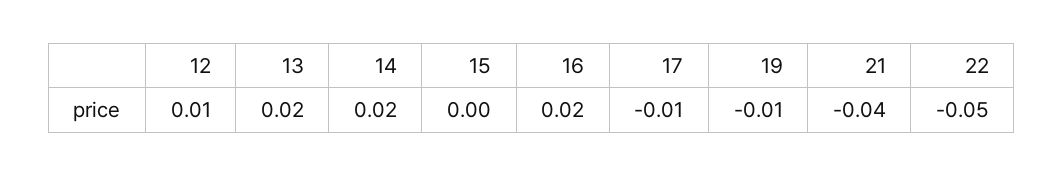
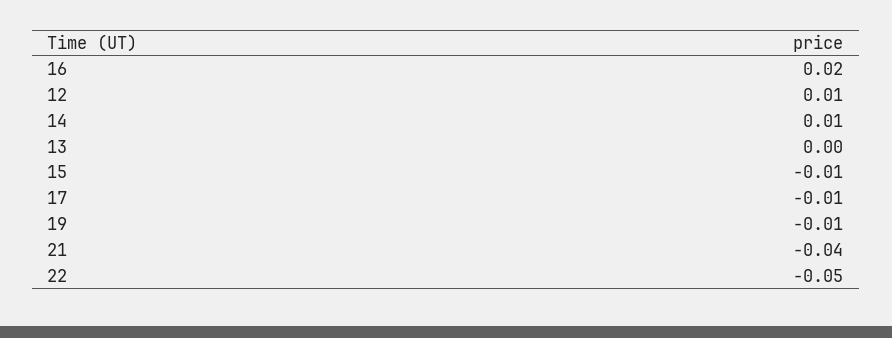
13: 0.02 -> 0
14: 0.02 -> 0.01
15: 0 -> -0.01

